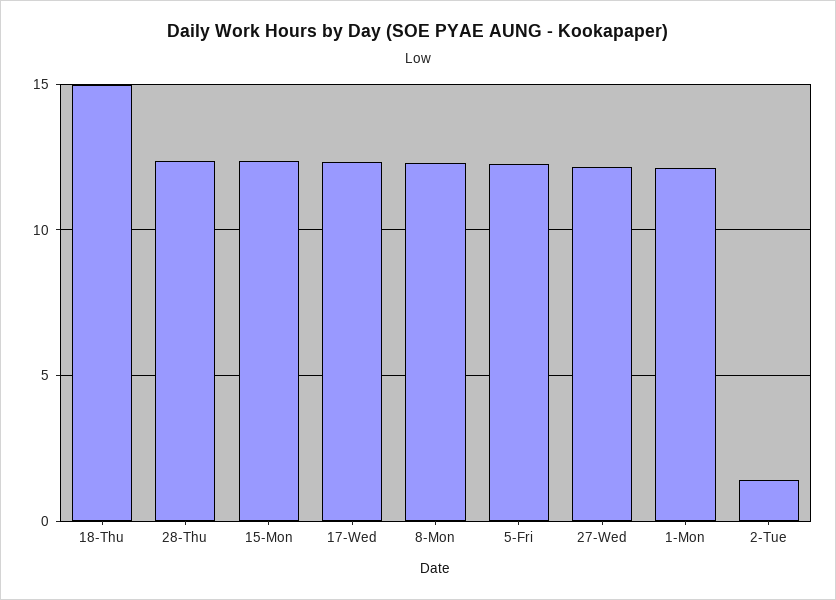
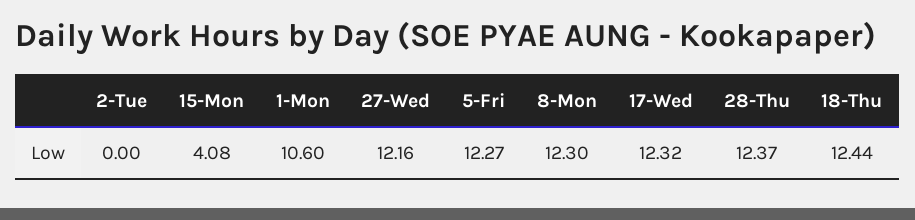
18-Thu: 15 -> 12.44
15-Mon: 12.5 -> 4.08
1-Mon: 12 -> 10.6
2-Tue: 1.5 -> 0

